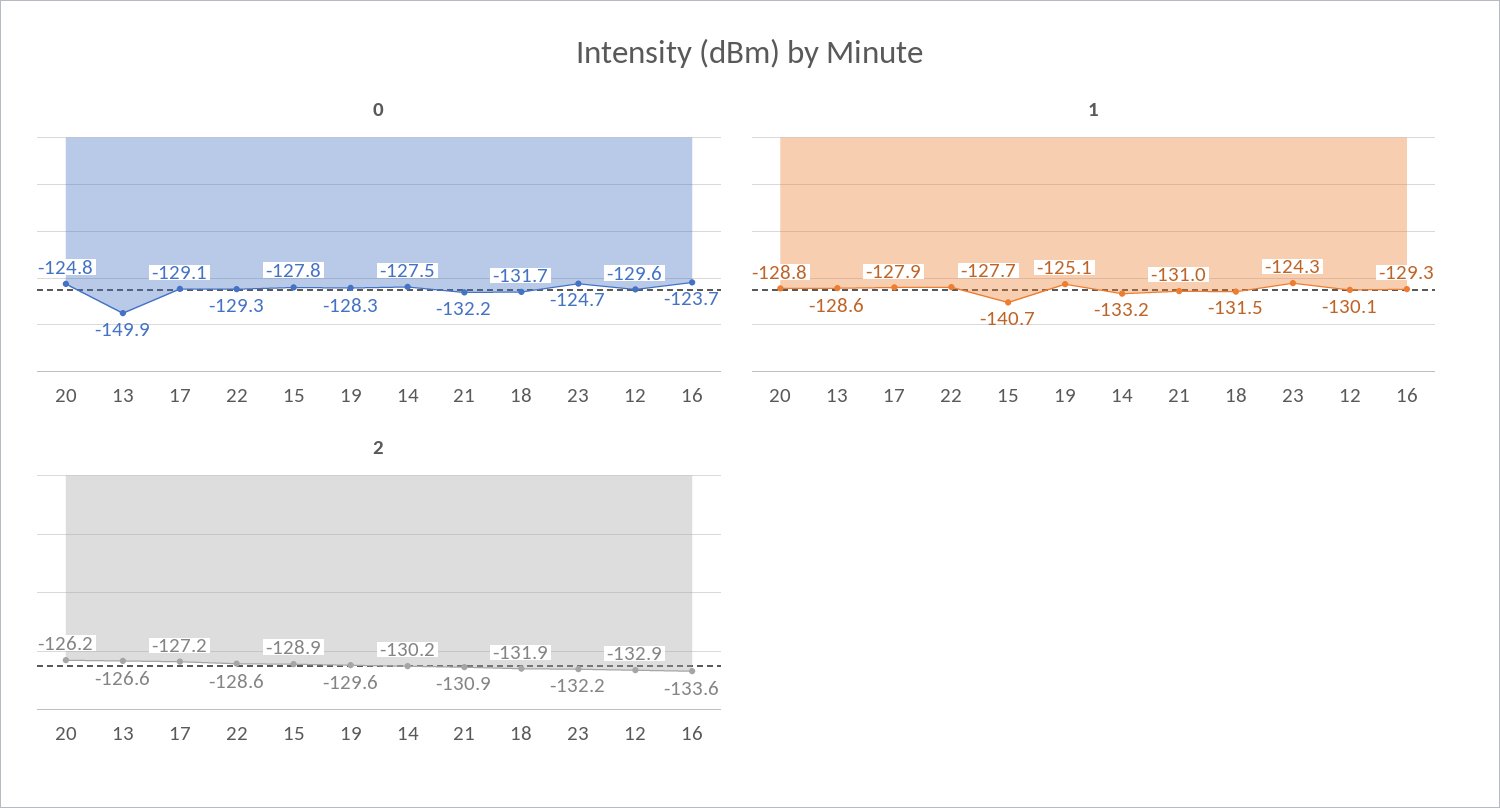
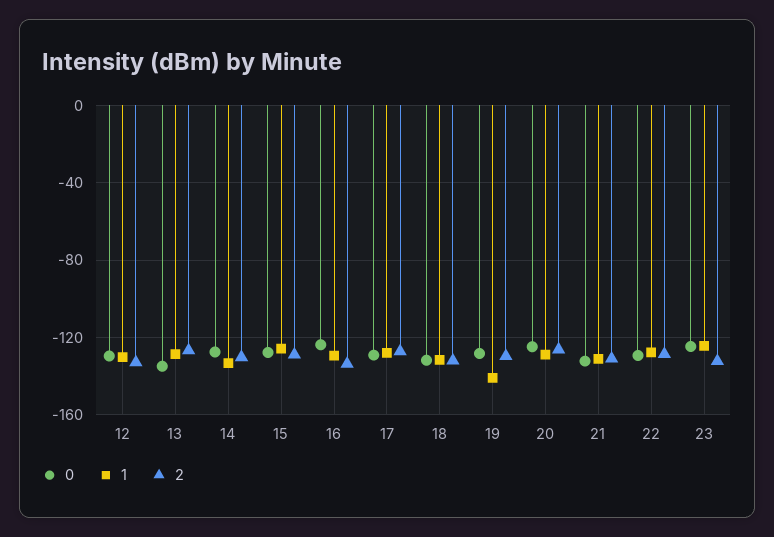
0, 13: -149.9 -> -135
1, 15: -140.7 -> -125
1, 19: -125.1 -> -140

